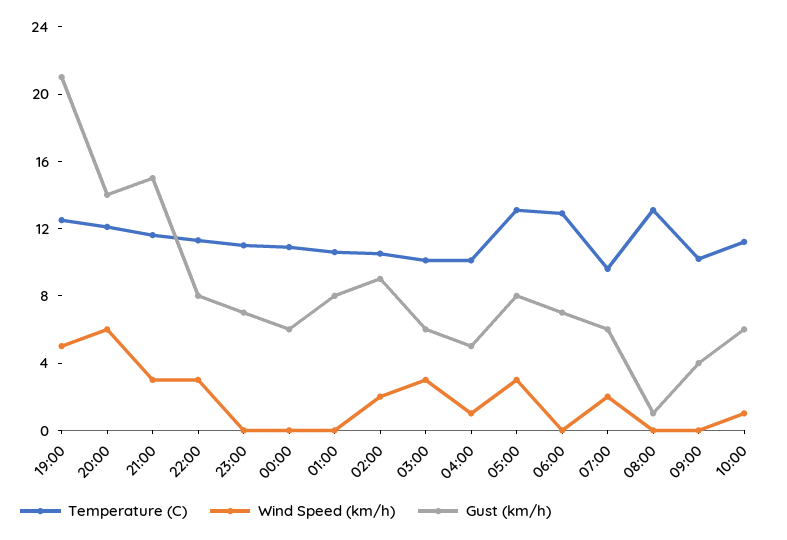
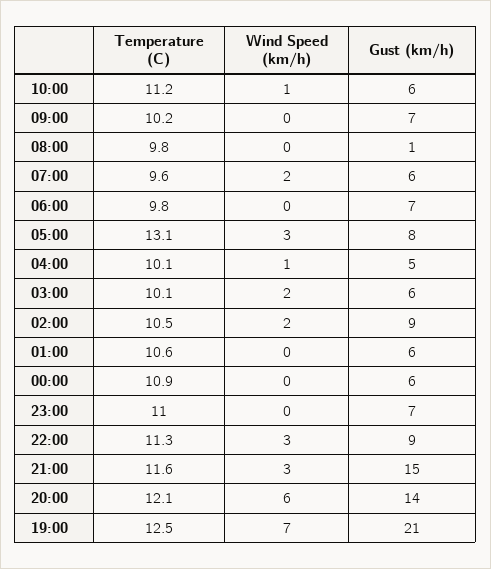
Wind Speed (km/h), 19:00: 5 -> 7
Gust (km/h), 22:00: 8 -> 9
Gust (km/h), 01:00: 8 -> 6
Wind Speed (km/h), 03:00: 3 -> 2
Temperature (C), 06:00: 13 -> 9.8
Temperature (C), 08:00: 13 -> 9.8
Gust (km/h), 09:00: 4 -> 7

